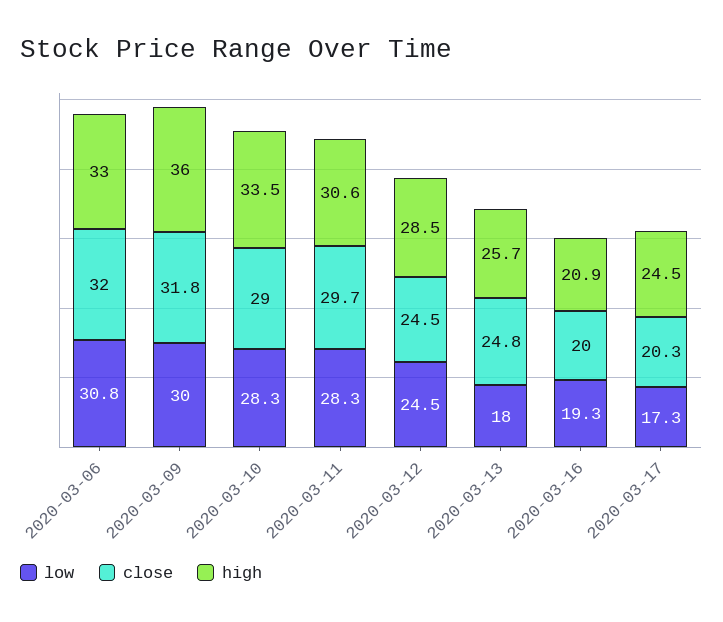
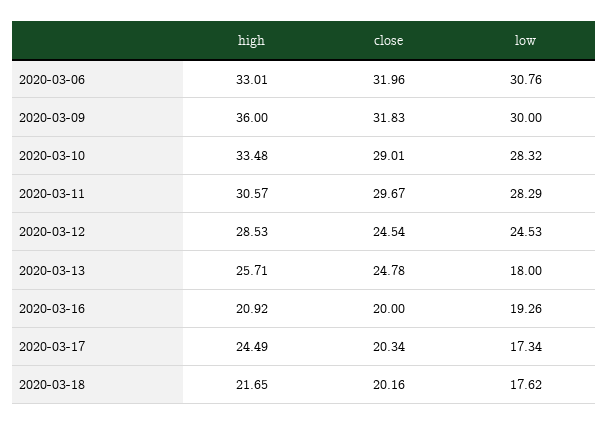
high, 2020-03-18: none -> 21.65
close, 2020-03-18: none -> 20.16
low, 2020-03-18: none -> 17.62

